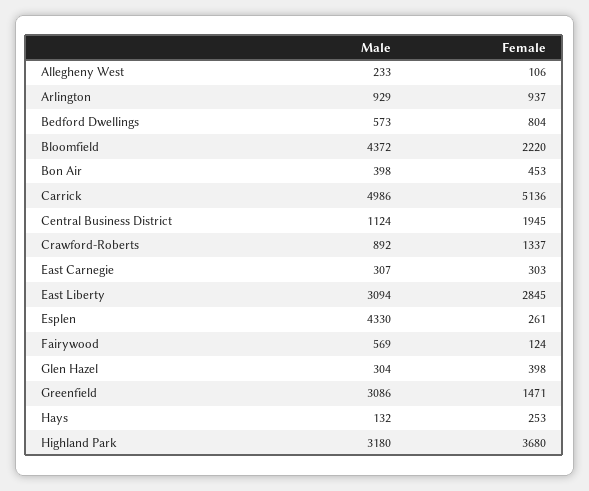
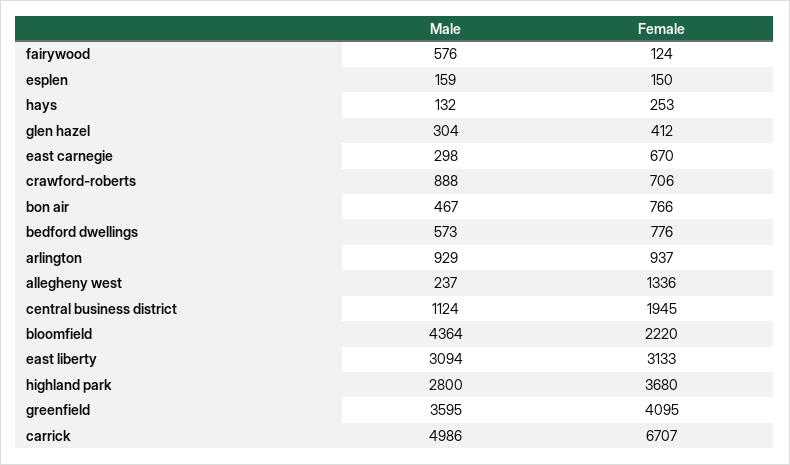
Male, Allegheny West: 233 -> 237
Female, Allegheny West: 106 -> 1336
Female, Bedford Dwellings: 804 -> 776
Male, Bloomfield: 4372 -> 4364
Male, Bon Air: 398 -> 467
Female, Bon Air: 453 -> 766
Female, Carrick: 5136 -> 6707
Male, Crawford-Roberts: 892 -> 888
Female, Crawford-Roberts: 1337 -> 706
Male, East Carnegie: 307 -> 298
Female, East Carnegie: 303 -> 670
Female, East Liberty: 2845 -> 3133
Male, Esplen: 4330 -> 159
Female, Esplen: 261 -> 150
Male, Fairywood: 569 -> 576
Female, Glen Hazel: 398 -> 412
Male, Greenfield: 3086 -> 3595
Female, Greenfield: 1471 -> 4095
Male, Highland Park: 3180 -> 2800

